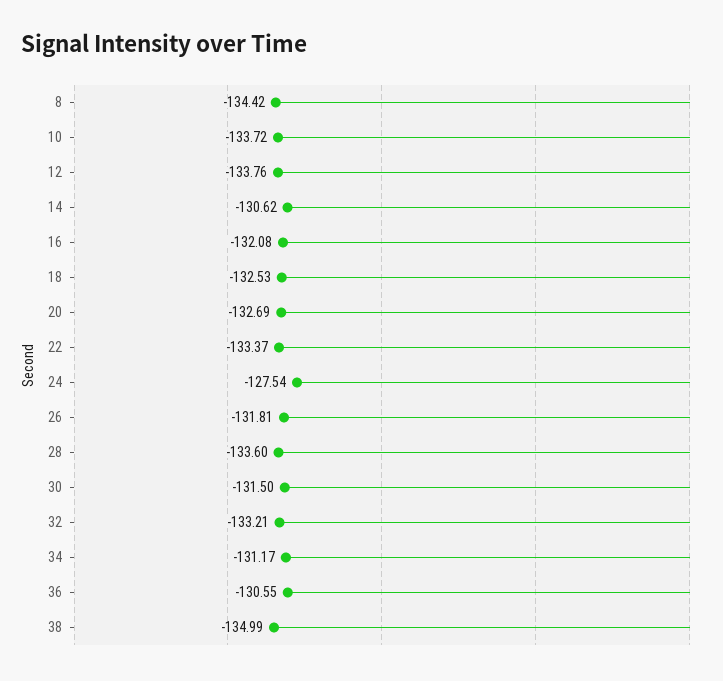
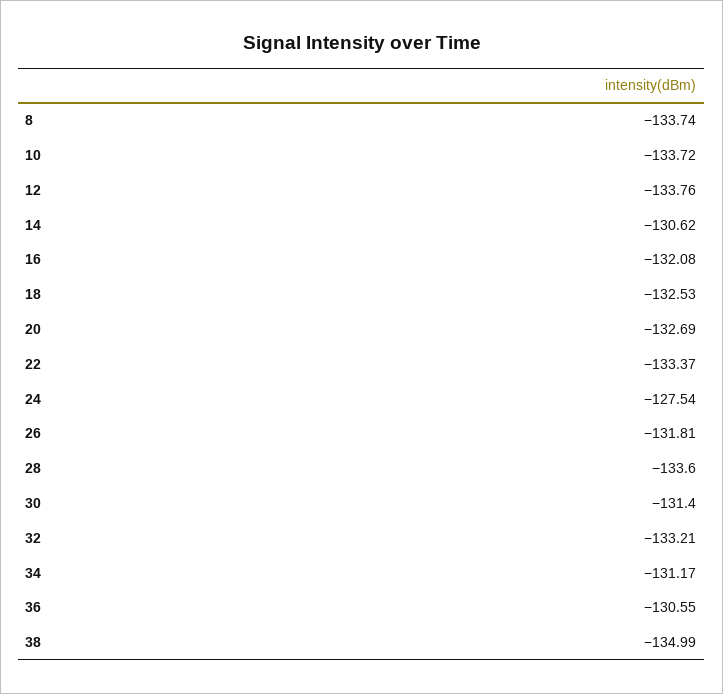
8: -134.42 -> -133.74
30: -131.5 -> -131.4

